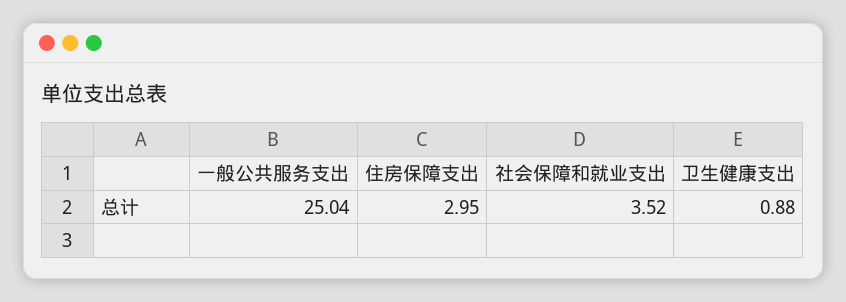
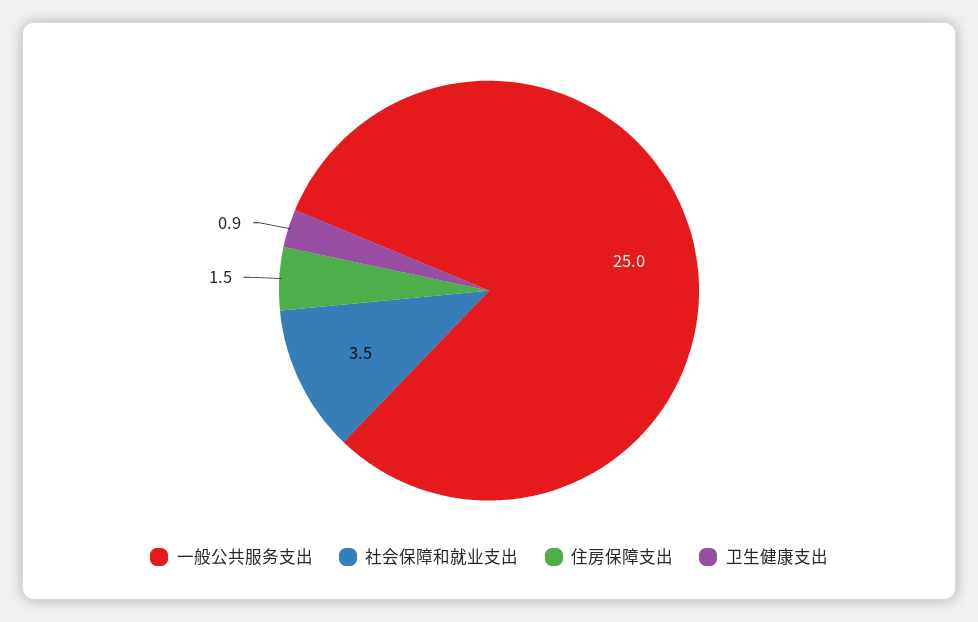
住房保障支出: 2.95 -> 1.5

